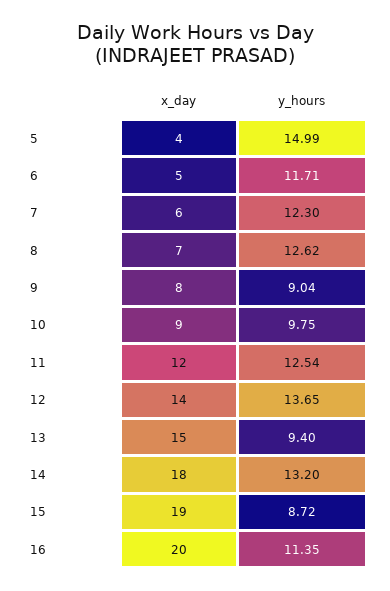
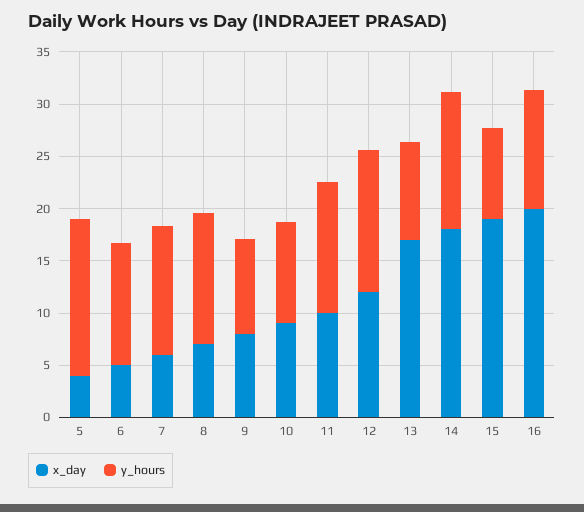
x_day, 11: 12 -> 10
x_day, 12: 14 -> 12
x_day, 13: 15 -> 17

